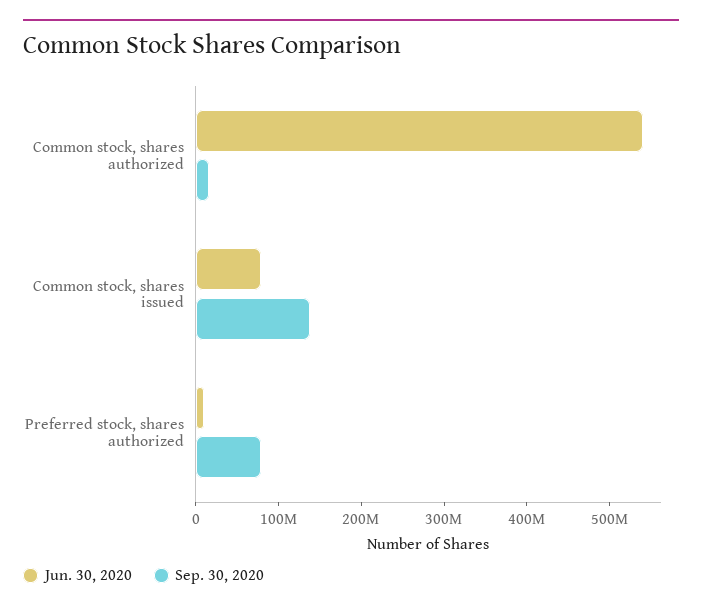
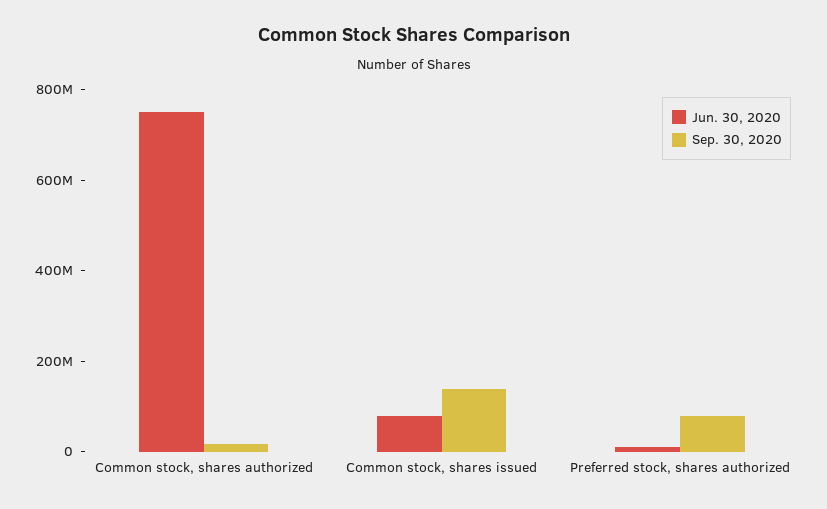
Jun. 30, 2020, Common stock, shares authorized: 540000000 -> 750000000

